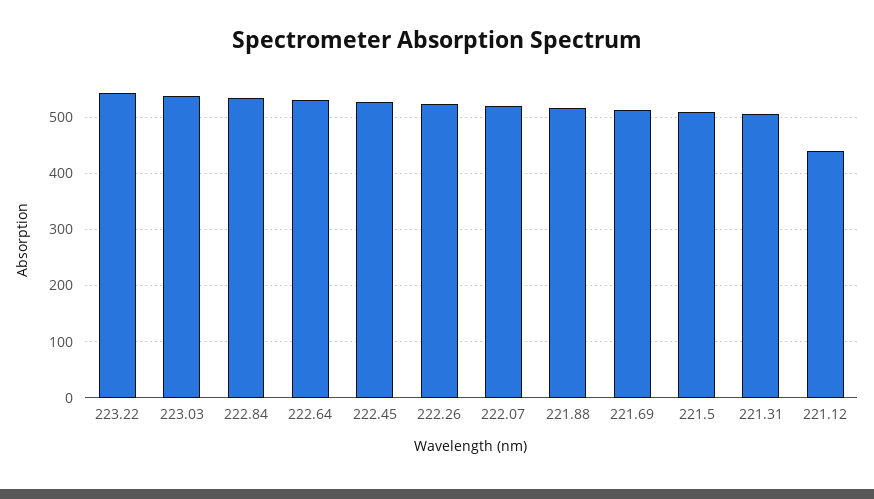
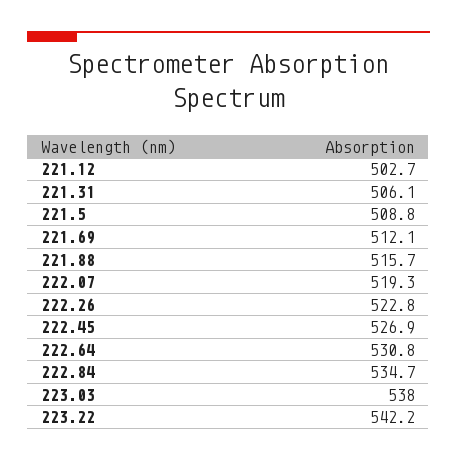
221.12: 440 -> 502.7

